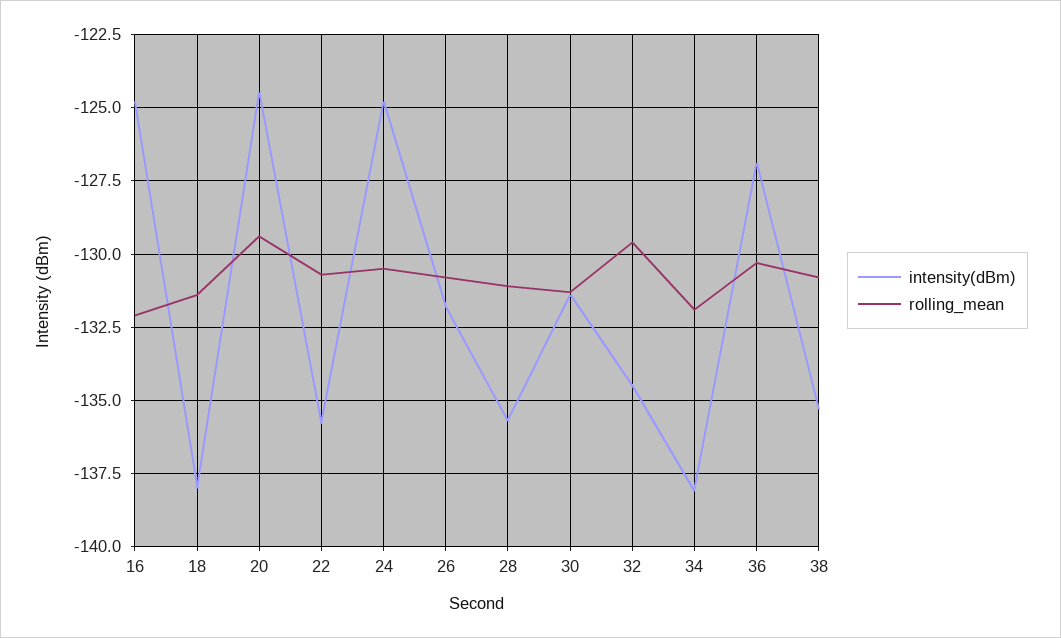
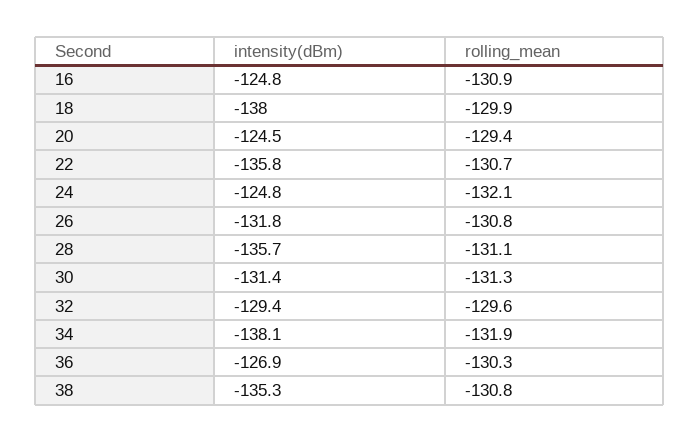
rolling_mean, 16: -132 -> -130.9
rolling_mean, 18: -131.5 -> -129.9
rolling_mean, 24: -130.5 -> -132.1
intensity(dBm), 32: -134.5 -> -129.4

